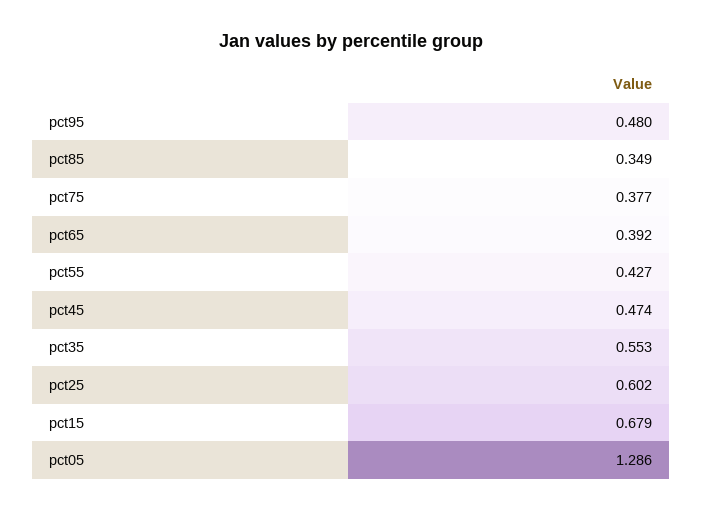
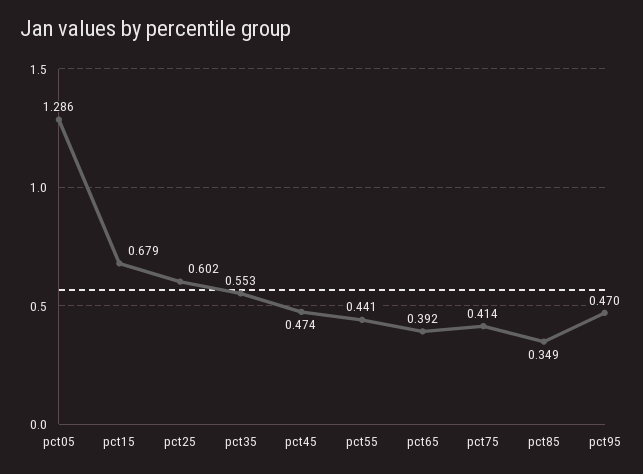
pct95: 0.48 -> 0.47
pct75: 0.377 -> 0.414
pct55: 0.427 -> 0.441

